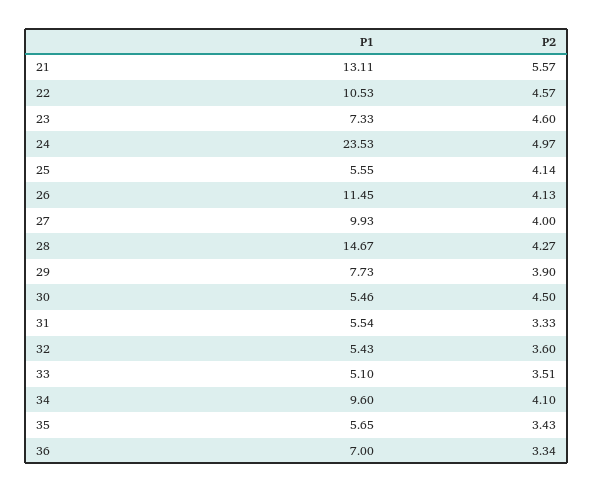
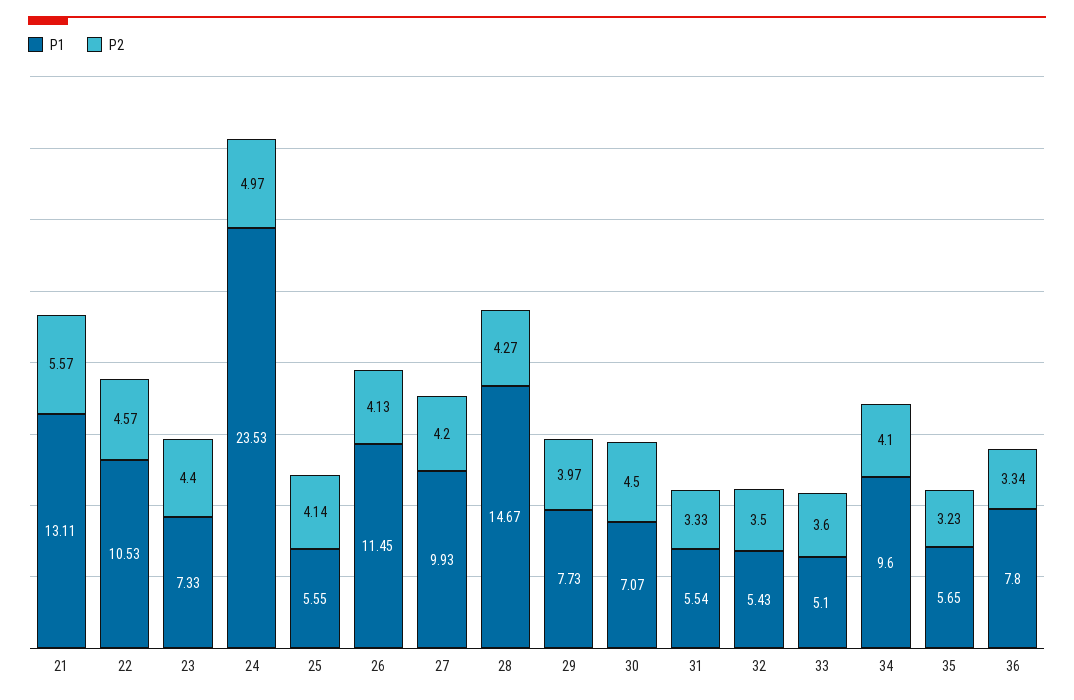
P2, 23: 4.6 -> 4.4
P2, 27: 4 -> 4.2
P2, 29: 3.9 -> 3.97
P1, 30: 5.46 -> 7.07
P2, 32: 3.6 -> 3.5
P2, 33: 3.51 -> 3.6
P2, 35: 3.43 -> 3.23
P1, 36: 7 -> 7.8

